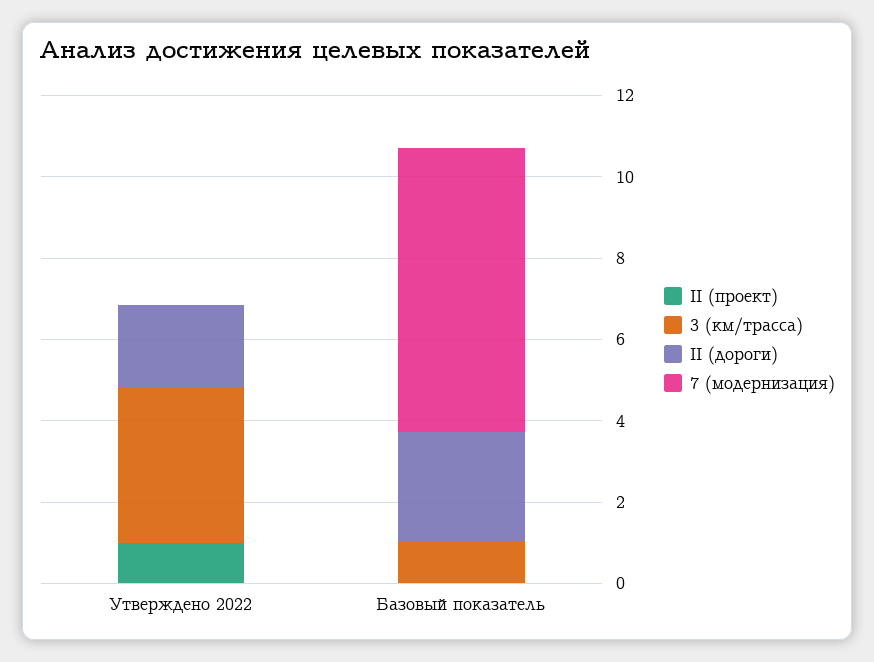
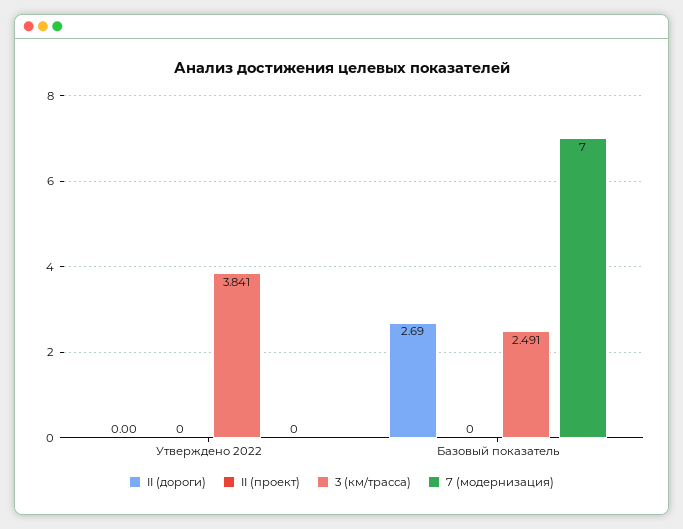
II (проект), Утверждено 2022: 1 -> 0
II (дороги), Утверждено 2022: 2 -> 0
3 (км/трасса), Базовый показатель: 1 -> 2.491

